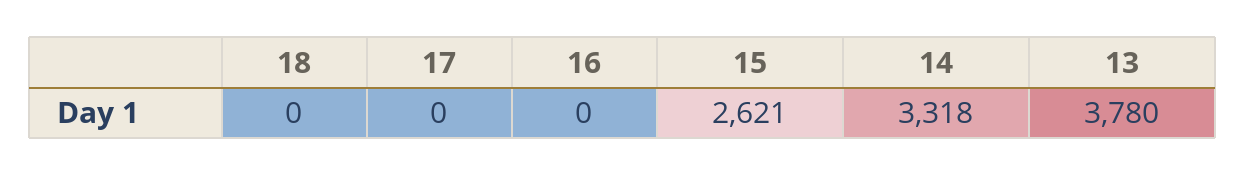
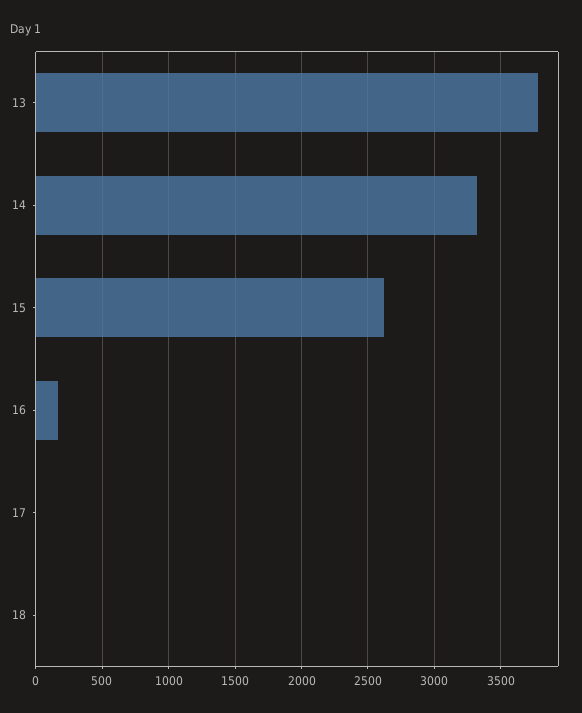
16: 0 -> 150

